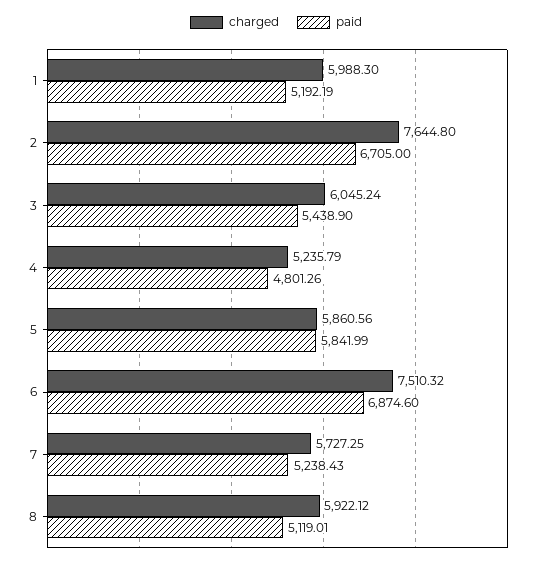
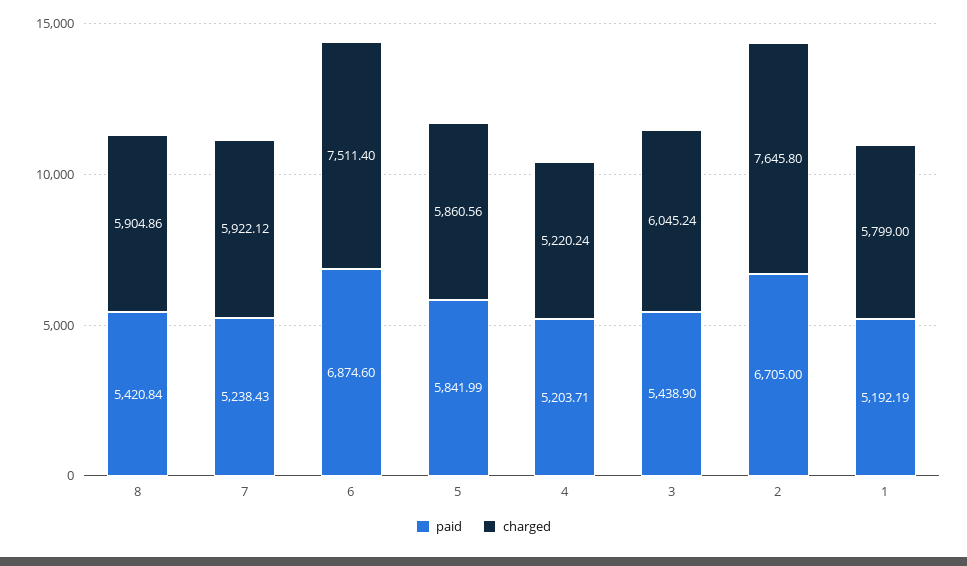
charged, 1: 5988.3 -> 5799
charged, 2: 7644.8 -> 7645.8
charged, 4: 5235.79 -> 5220.24
paid, 4: 4801.26 -> 5203.71
charged, 6: 7510.32 -> 7511.4
charged, 7: 5727.25 -> 5922.12
charged, 8: 5922.12 -> 5904.86
paid, 8: 5119.01 -> 5420.84

